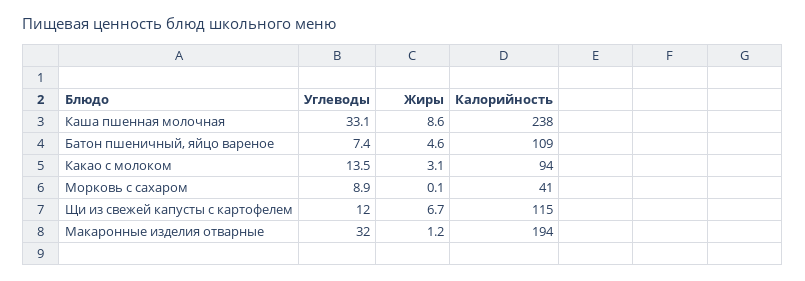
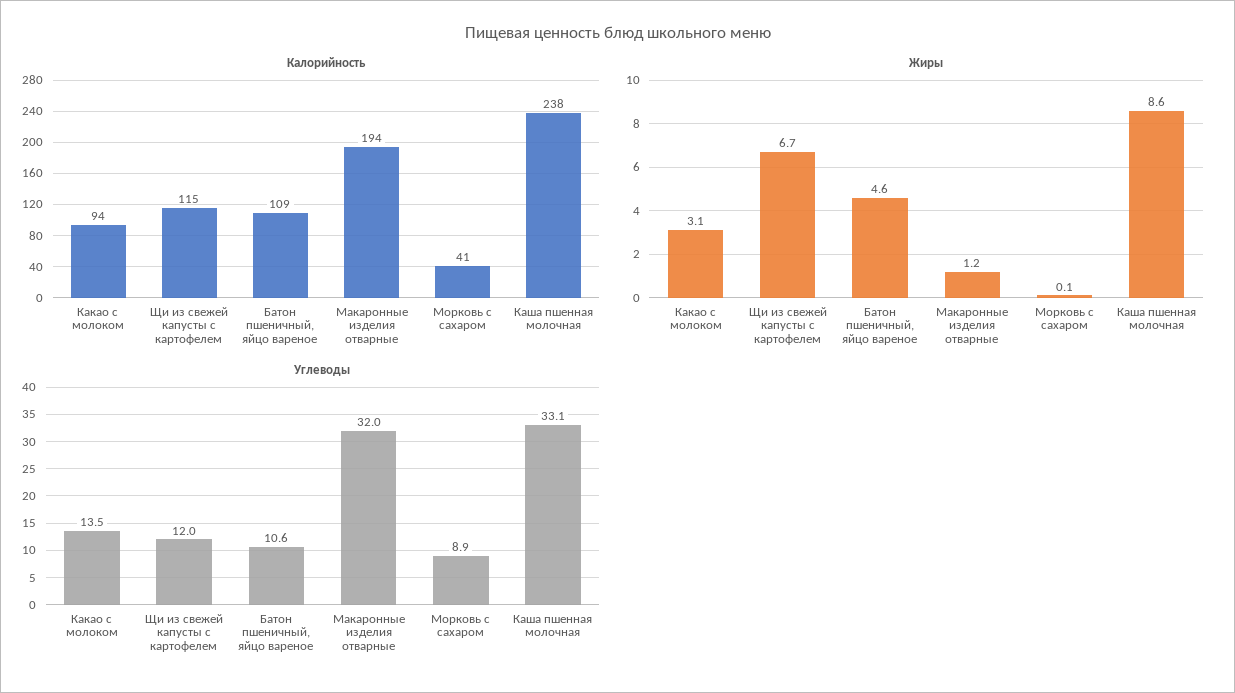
Углеводы, Батон пшеничный, яйцо вареное: 7.4 -> 10.6

